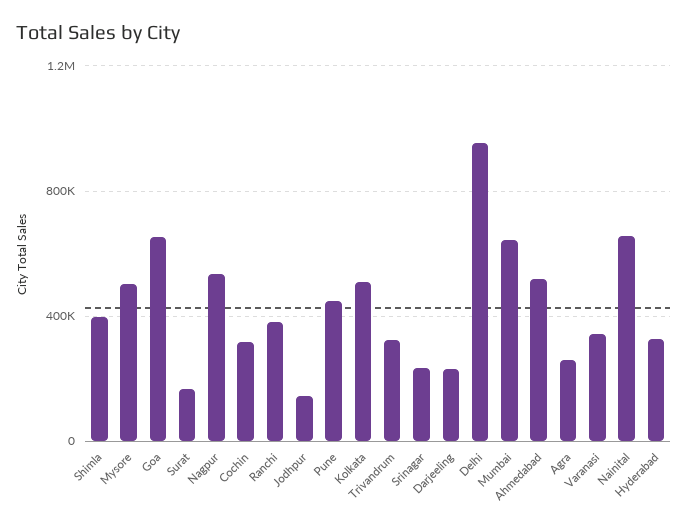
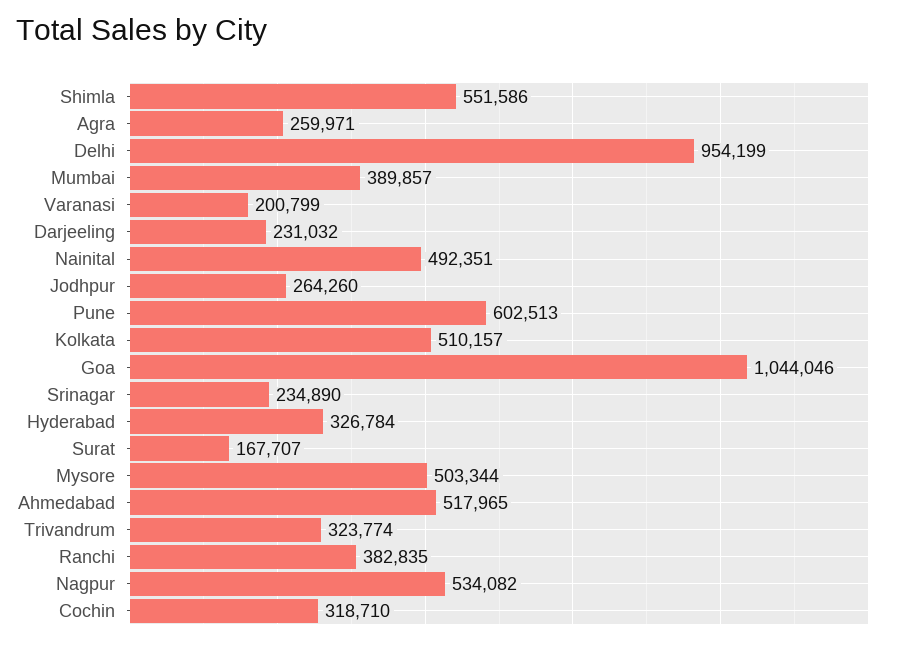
Shimla: 400000 -> 551586
Goa: 650000 -> 1044046
Jodhpur: 150000 -> 264260
Pune: 450000 -> 602513
Mumbai: 650000 -> 389857
Varanasi: 350000 -> 200799
Nainital: 650000 -> 492351

